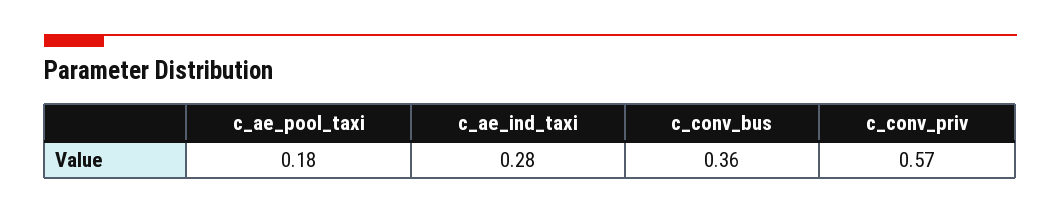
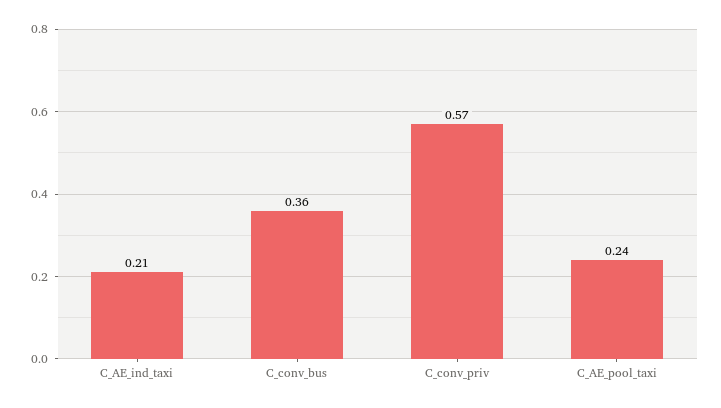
c_ae_pool_taxi: 0.18 -> 0.24
c_ae_ind_taxi: 0.28 -> 0.21

